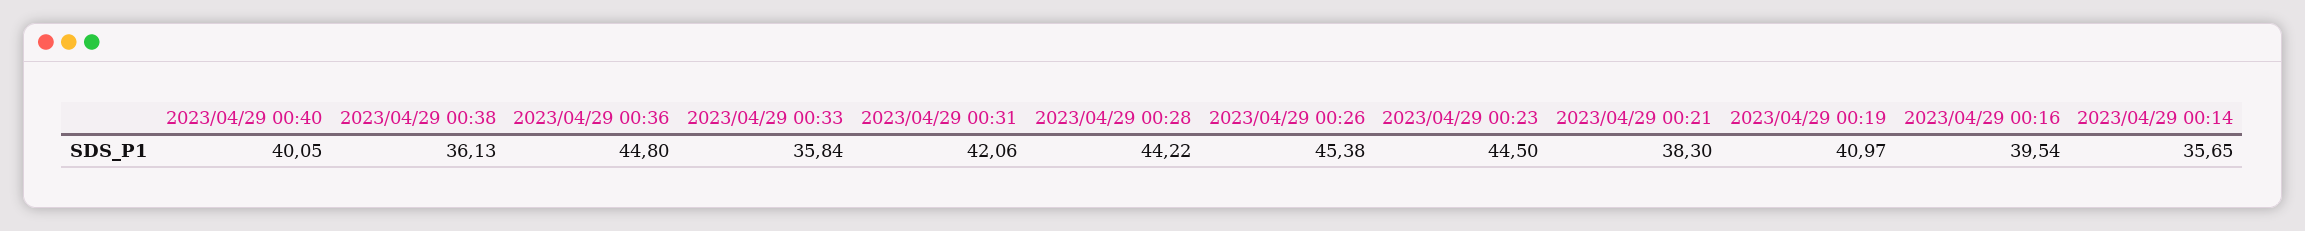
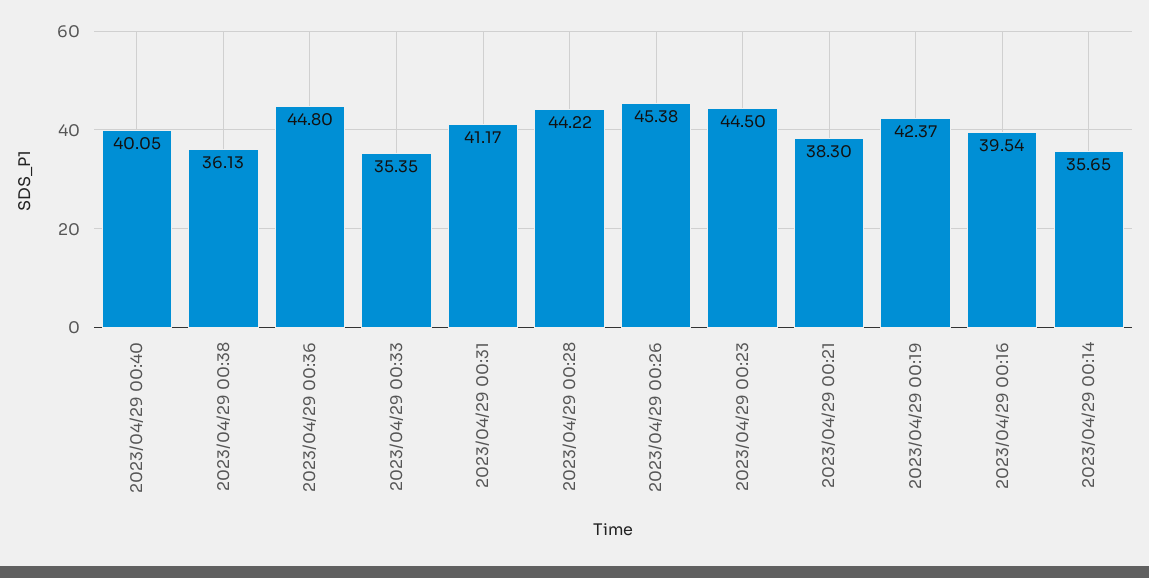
2023/04/29 00:33: 35.84 -> 35.35
2023/04/29 00:31: 42.06 -> 41.17
2023/04/29 00:19: 40.97 -> 42.37

